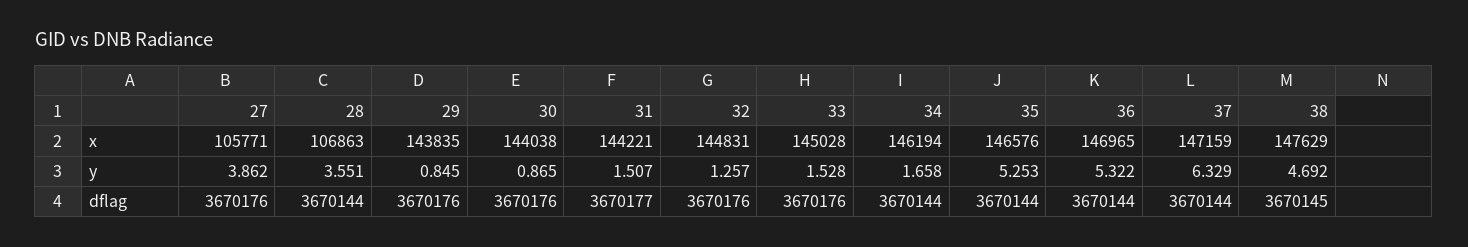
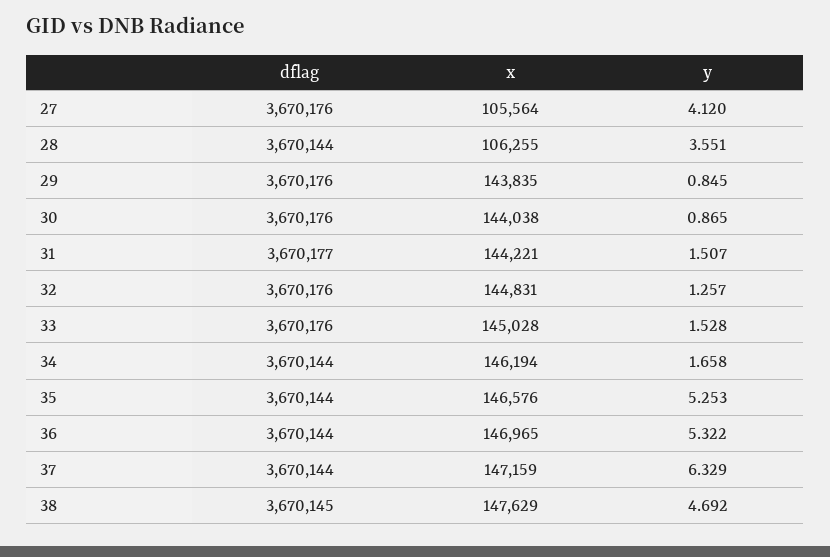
27, x: 105771 -> 105564
28, x: 106863 -> 106255
27, y: 3.862 -> 4.12

